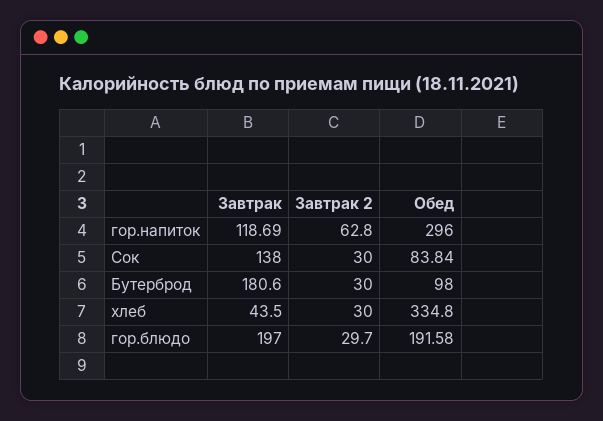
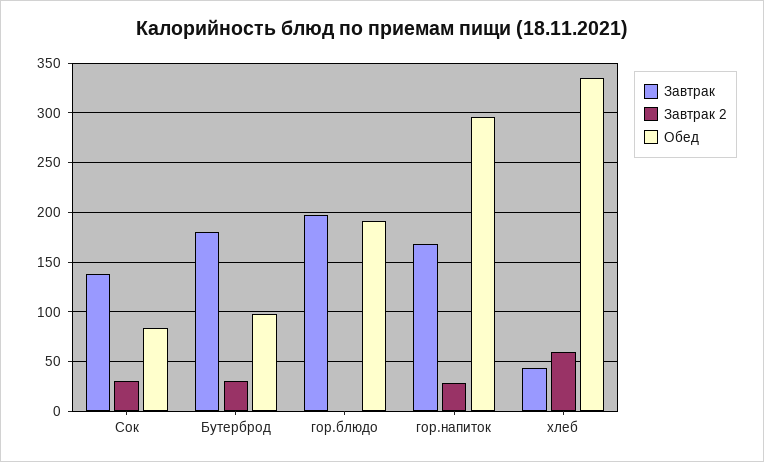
Завтрак, гор.напиток: 118.69 -> 170
Завтрак 2, гор.напиток: 62.8 -> 30
Завтрак 2, хлеб: 30 -> 60
Завтрак 2, гор.блюдо: 29.7 -> 0

